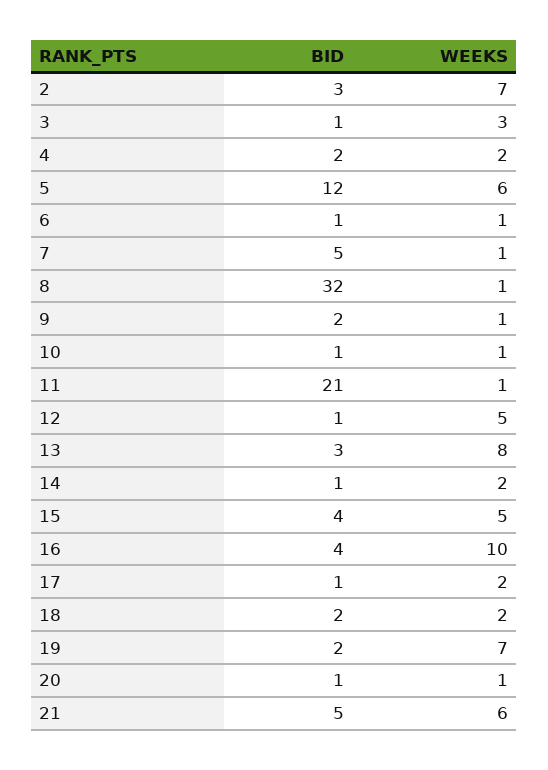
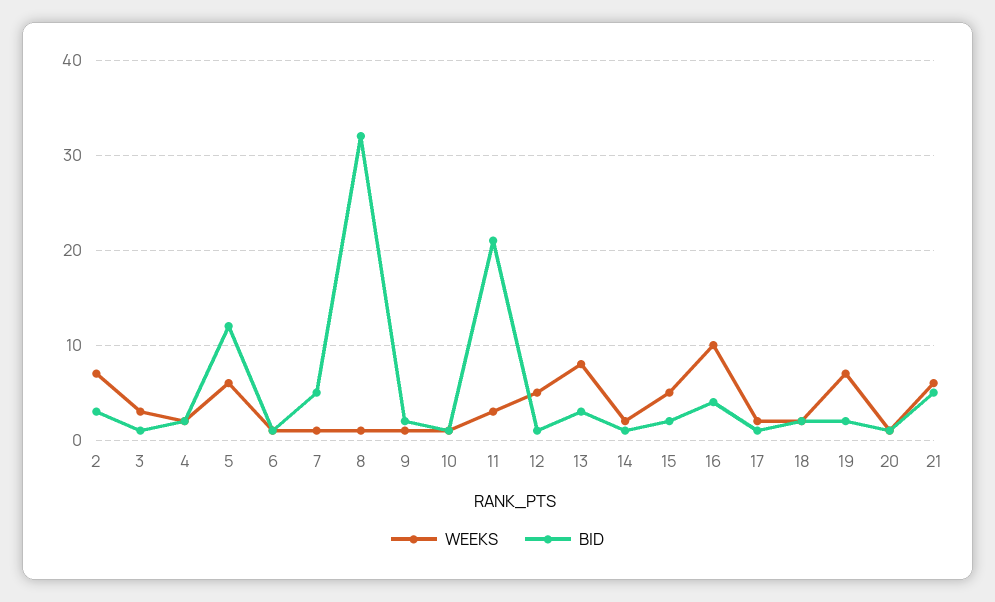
WEEKS, 11: 1 -> 3
BID, 15: 4 -> 2

